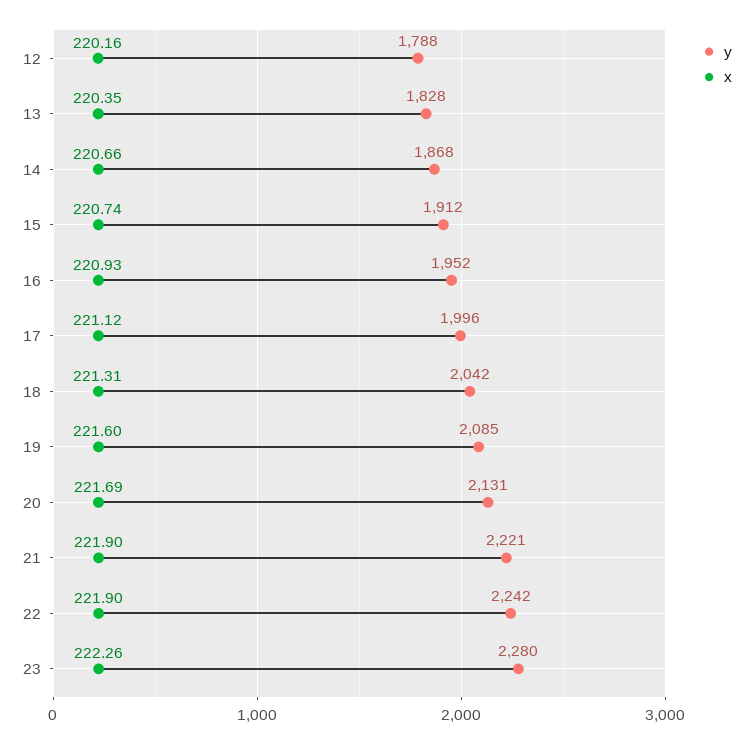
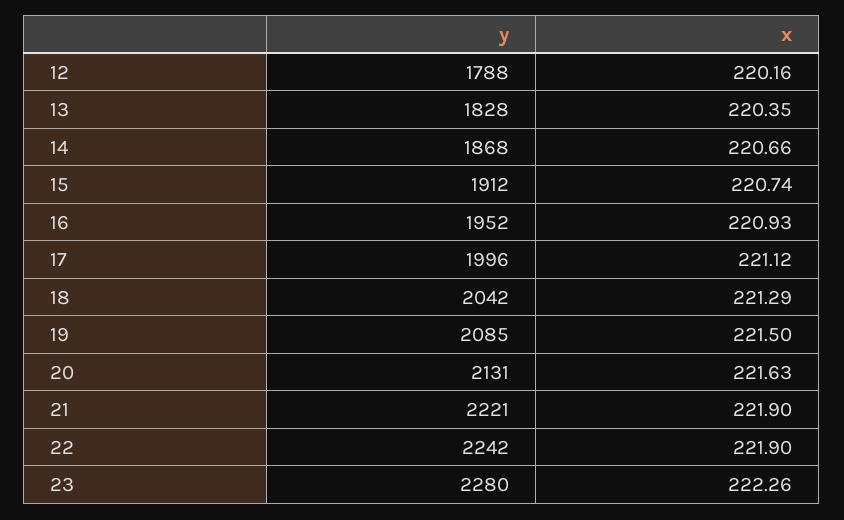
x, 18: 221.31 -> 221.29
x, 19: 221.6 -> 221.5
x, 20: 221.69 -> 221.63

